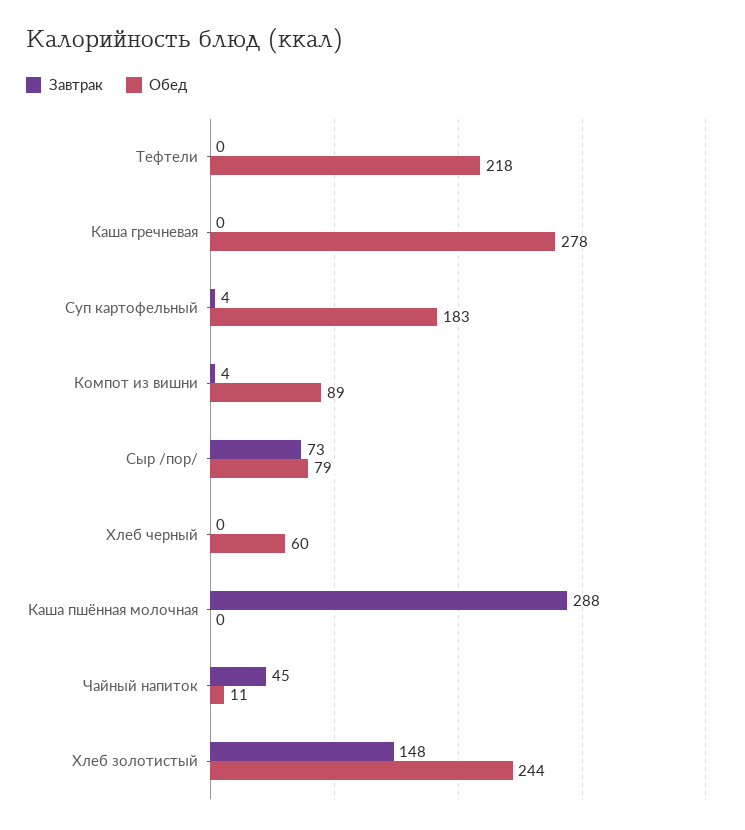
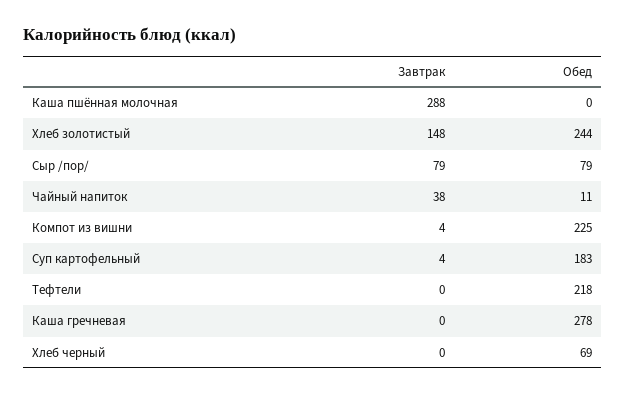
Обед, Компот из вишни: 89 -> 225
Завтрак, Сыр /пор/: 73 -> 79
Обед, Хлеб черный: 60 -> 69
Завтрак, Чайный напиток: 45 -> 38

